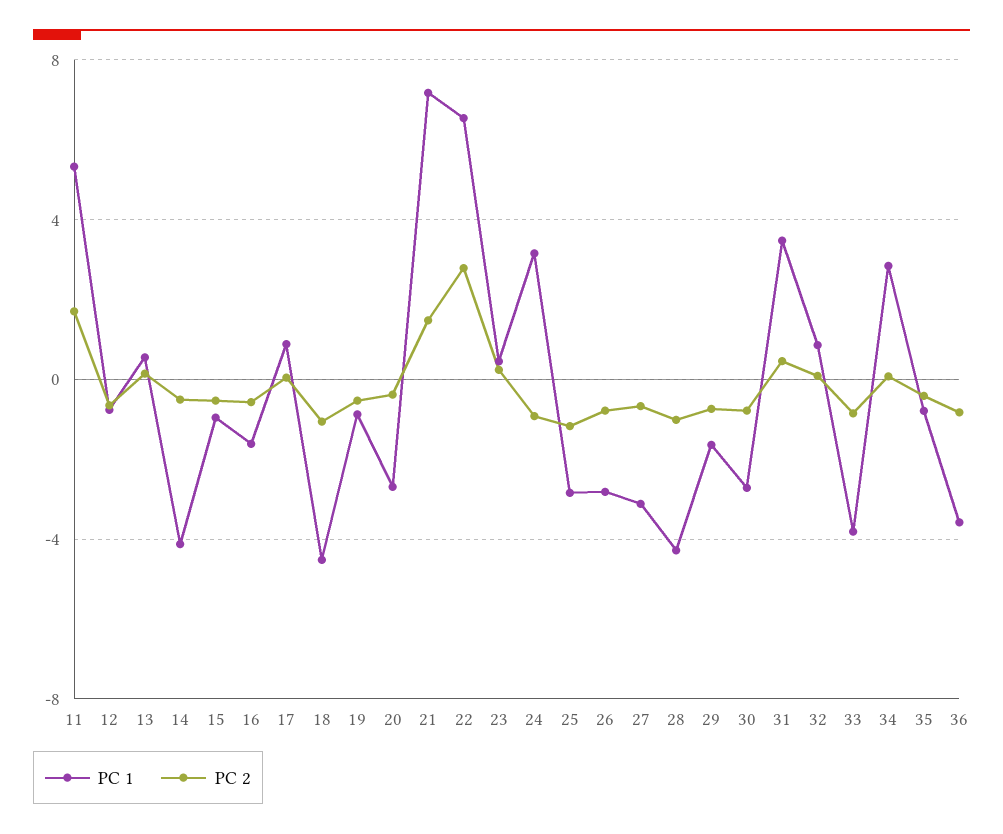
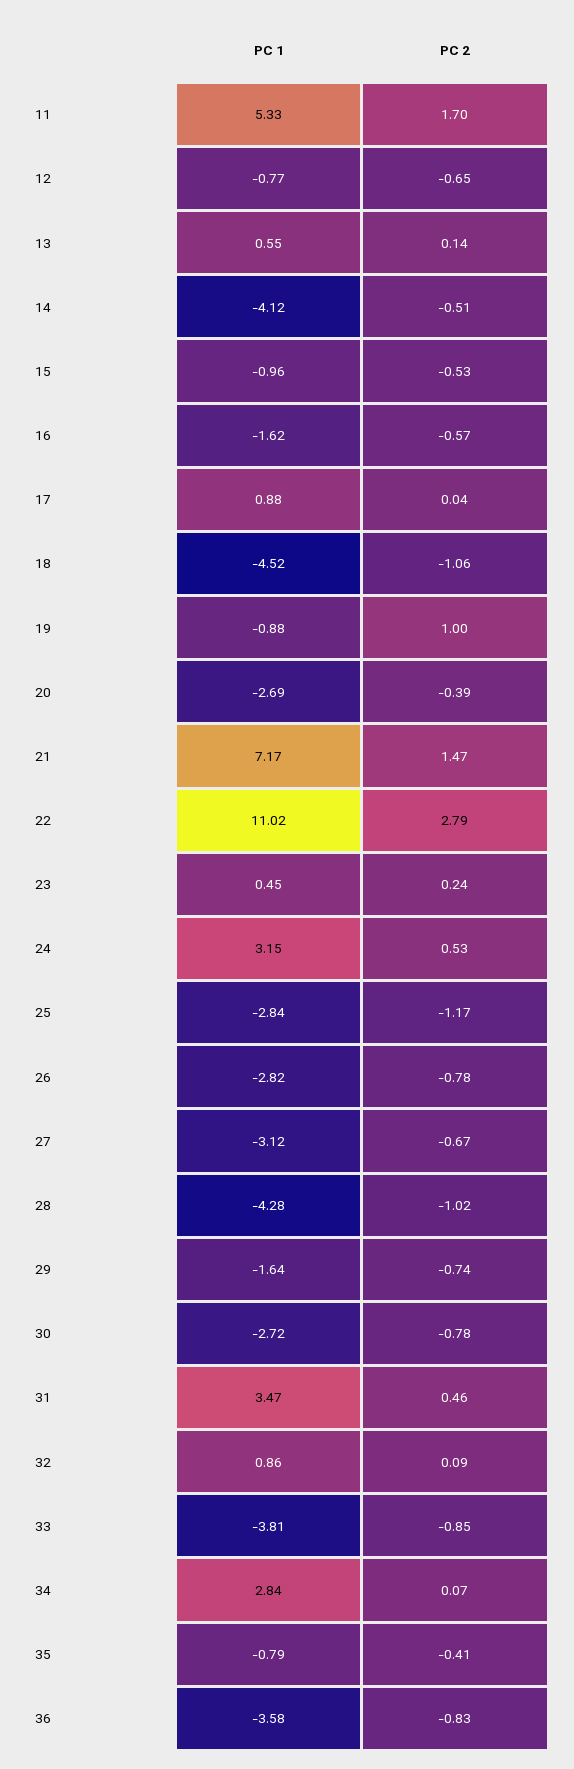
PC 2, 19: -0.5 -> 1
PC 1, 22: 6.5 -> 11.02
PC 2, 24: -1 -> 0.53

